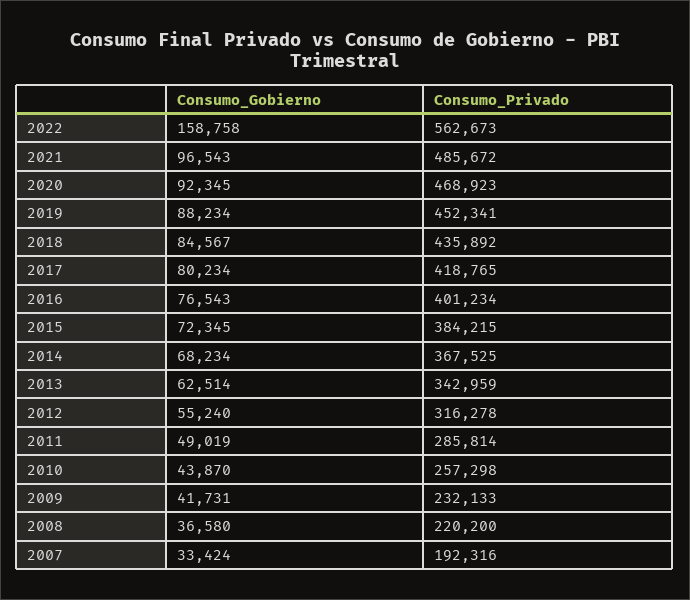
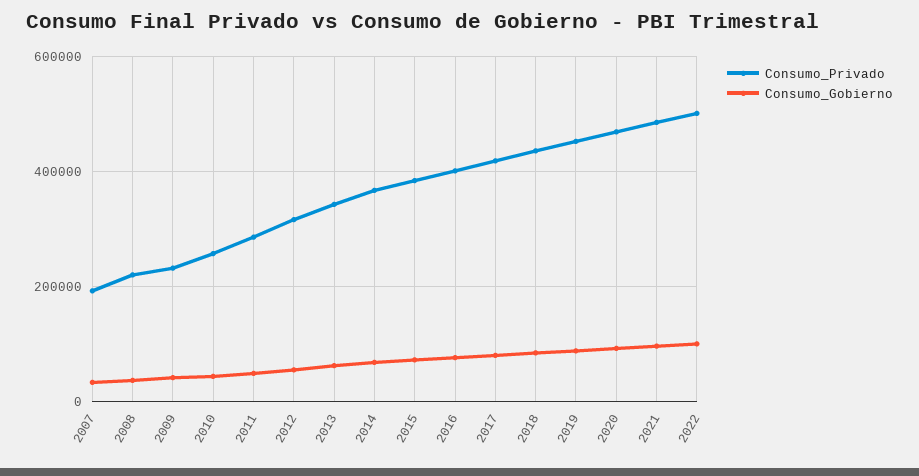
Consumo_Gobierno, 2022: 158758 -> 100000
Consumo_Privado, 2022: 562673 -> 500000

